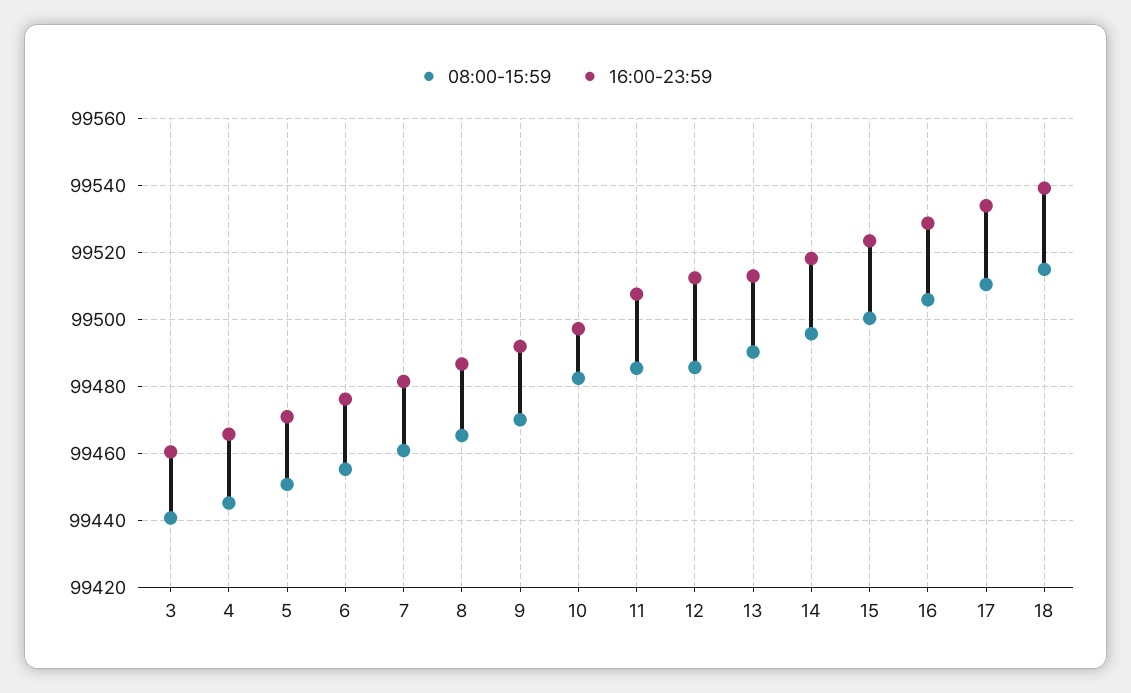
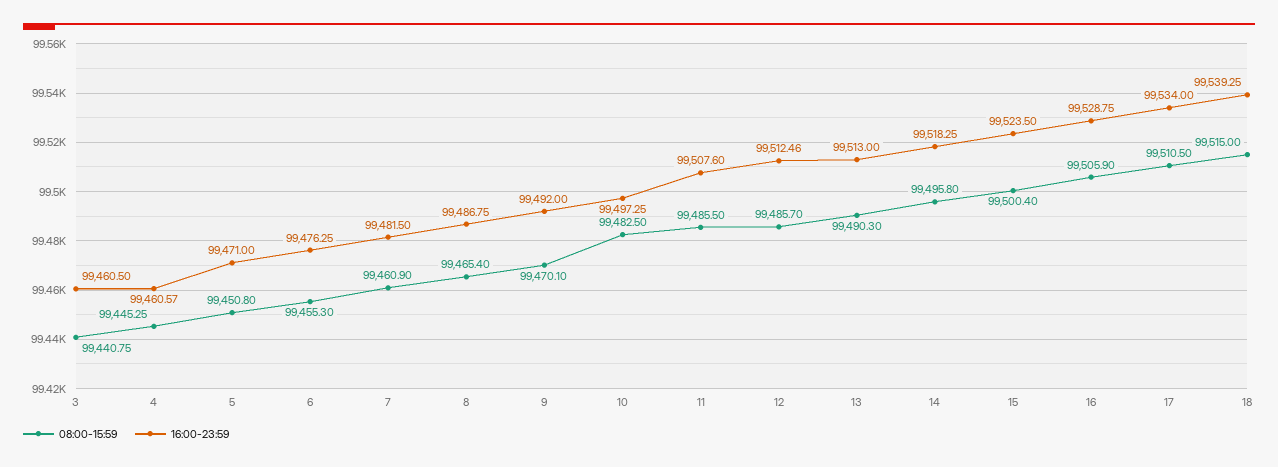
16:00-23:59, 4: 99466 -> 99460.57

